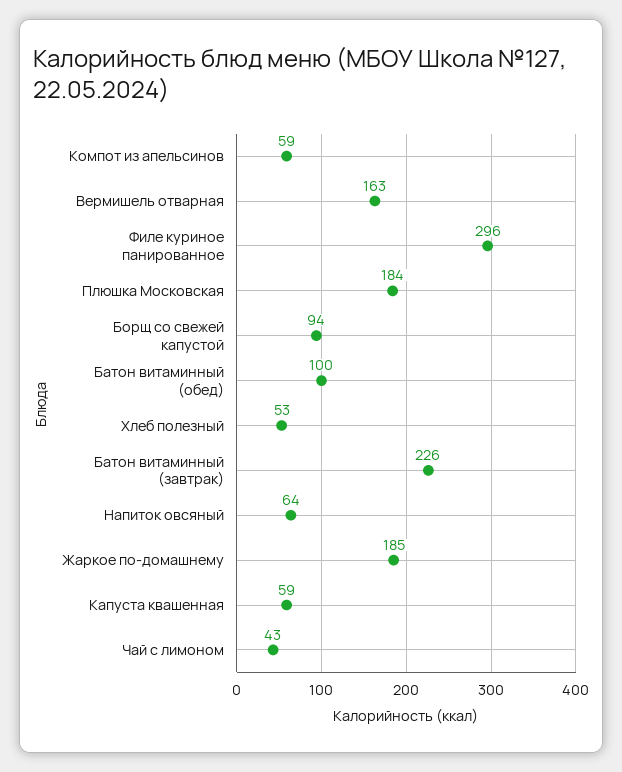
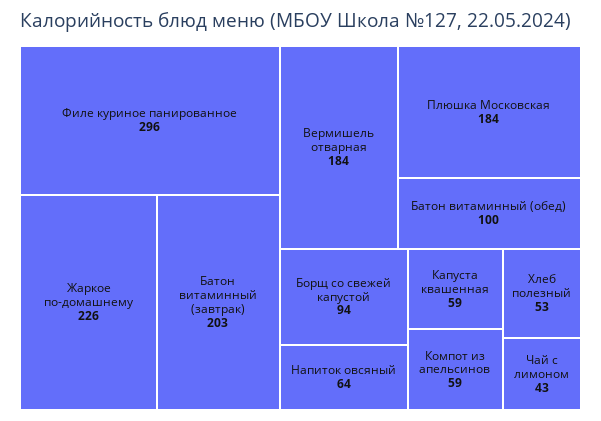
Вермишель отварная: 163 -> 184
Батон витаминный (завтрак): 226 -> 203
Жаркое по-домашнему: 185 -> 226

